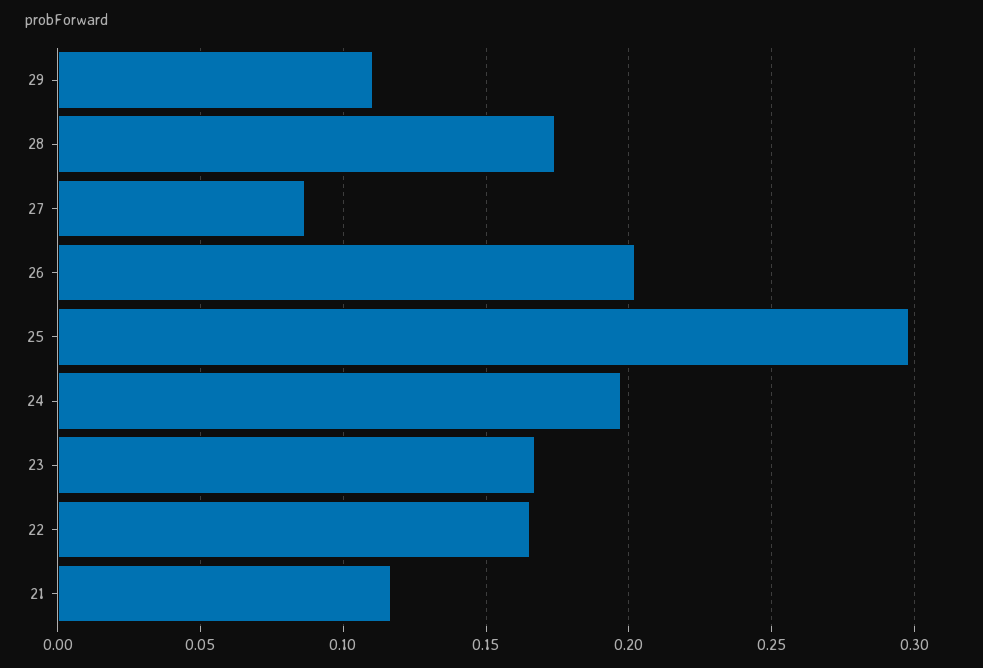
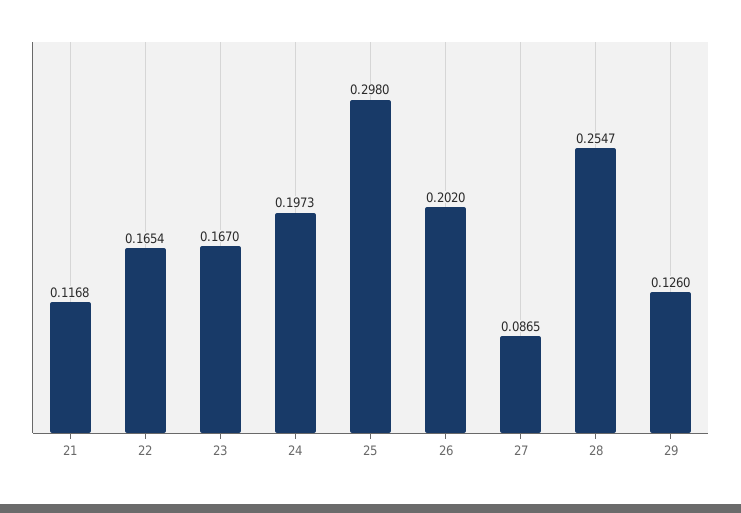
29: 0.11 -> 0.126
28: 0.175 -> 0.2547

